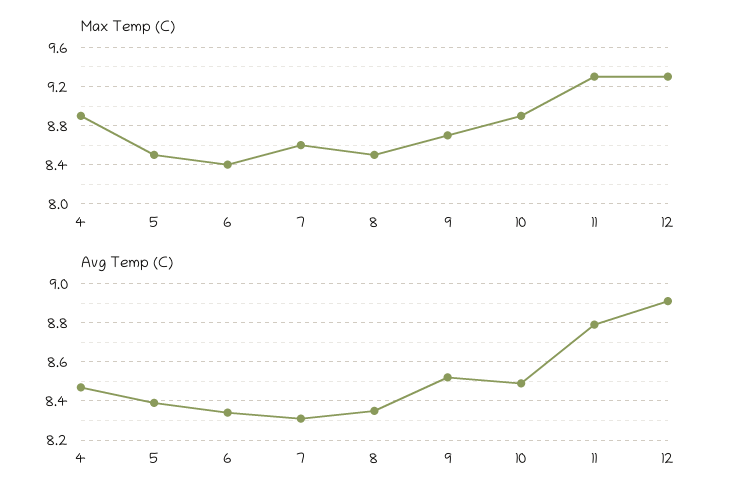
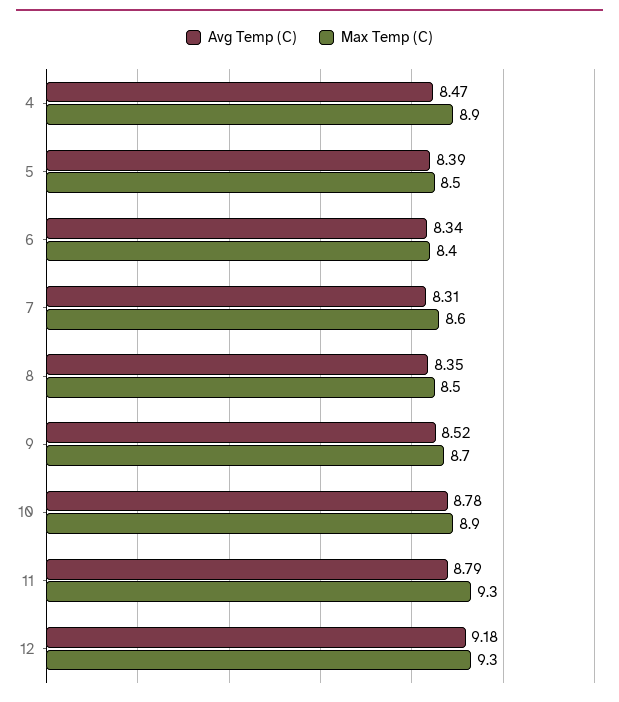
Avg Temp (C), 10: 8.5 -> 8.78
Avg Temp (C), 12: 8.9 -> 9.18

